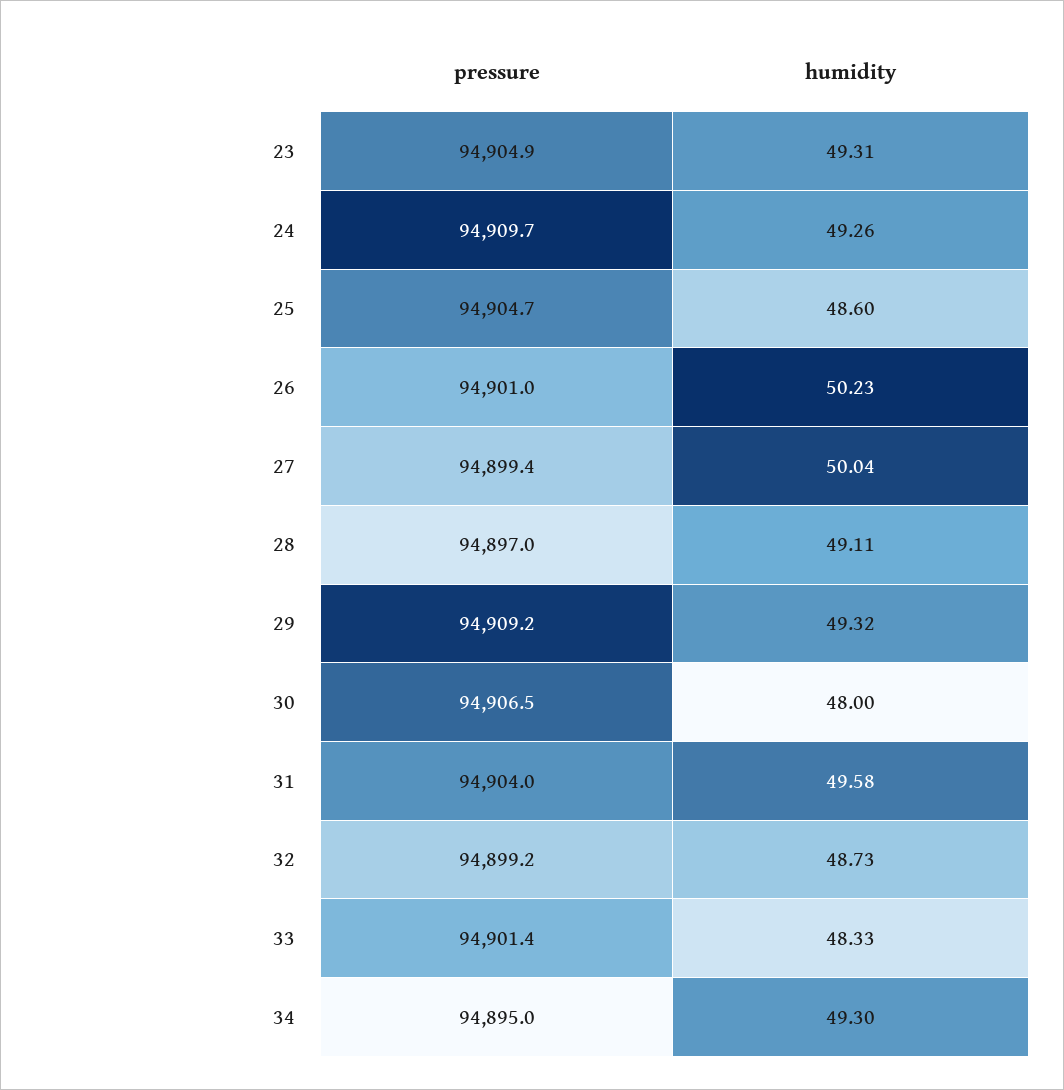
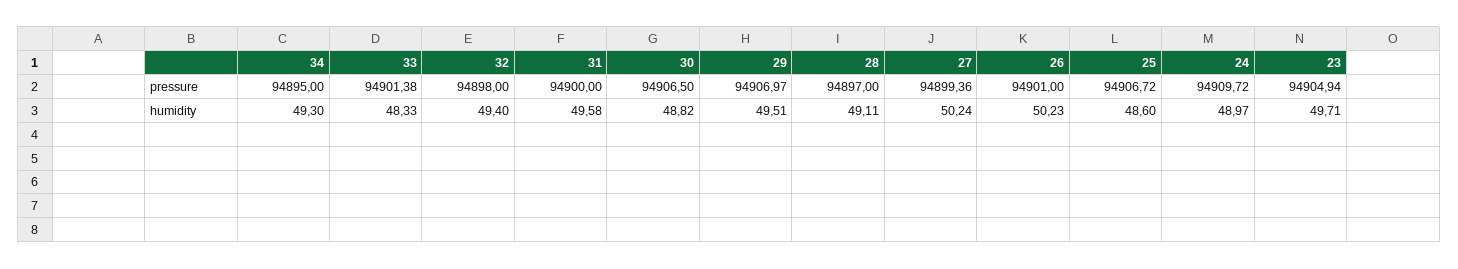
humidity, 23: 49.31 -> 49.71
humidity, 24: 49.26 -> 48.97
pressure, 25: 94904.7 -> 94906.72
humidity, 27: 50.04 -> 50.24
pressure, 29: 94909.2 -> 94906.97
humidity, 29: 49.32 -> 49.51
humidity, 30: 48 -> 48.82
pressure, 31: 94904 -> 94900
pressure, 32: 94899.2 -> 94898
humidity, 32: 48.73 -> 49.4

